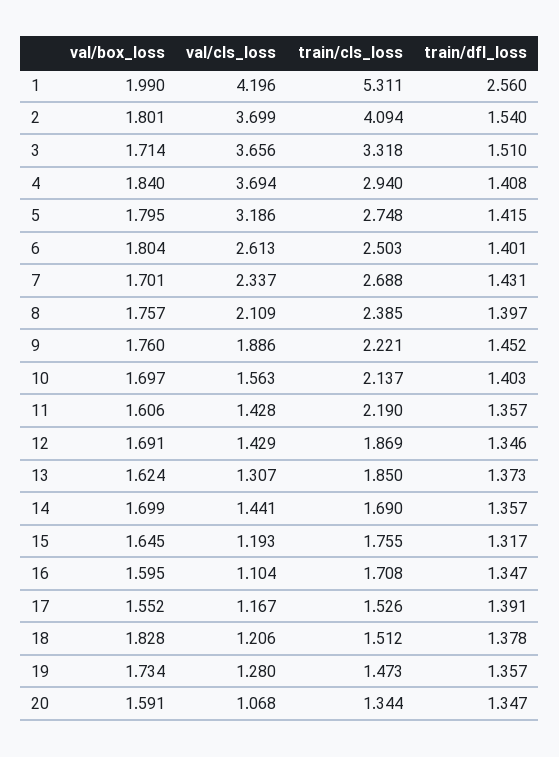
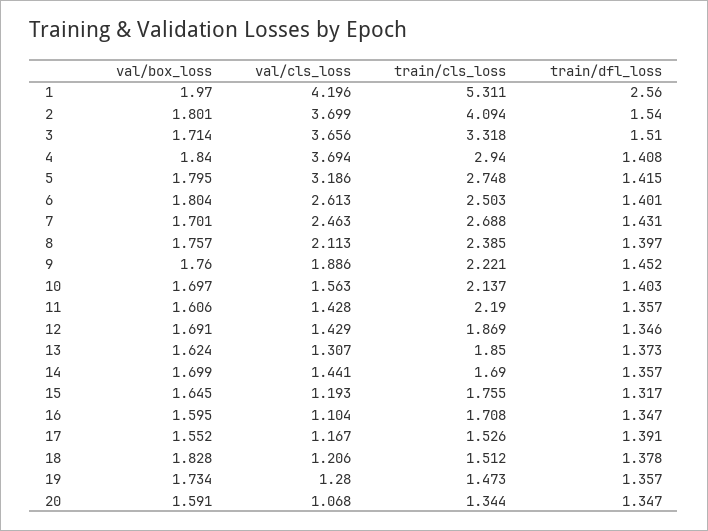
val/box_loss, 1: 1.99 -> 1.97
val/cls_loss, 7: 2.337 -> 2.463
val/cls_loss, 8: 2.109 -> 2.113

